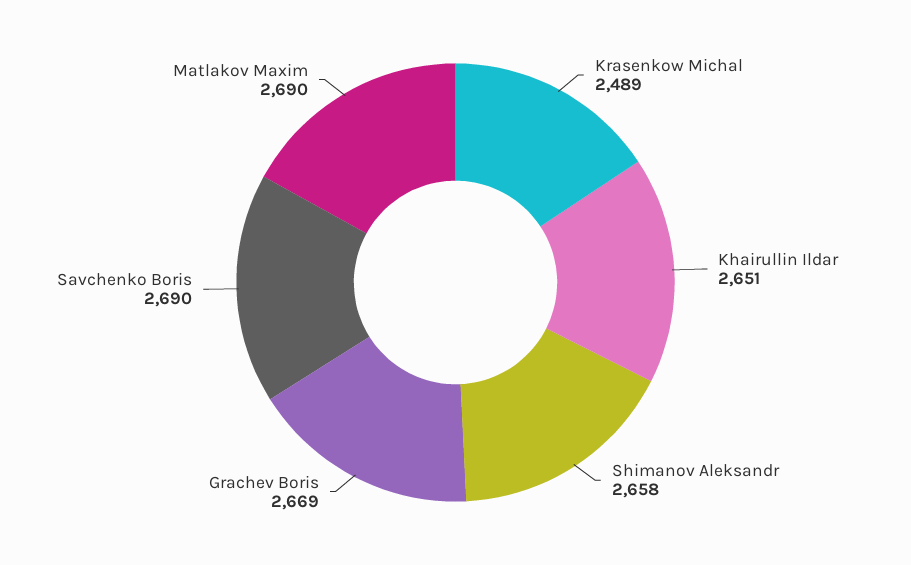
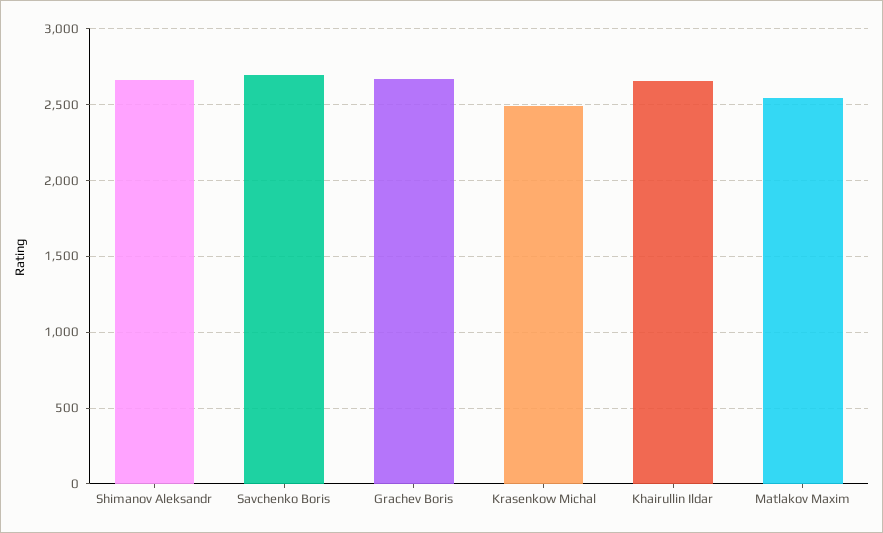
Matlakov Maxim: 2690 -> 2550

